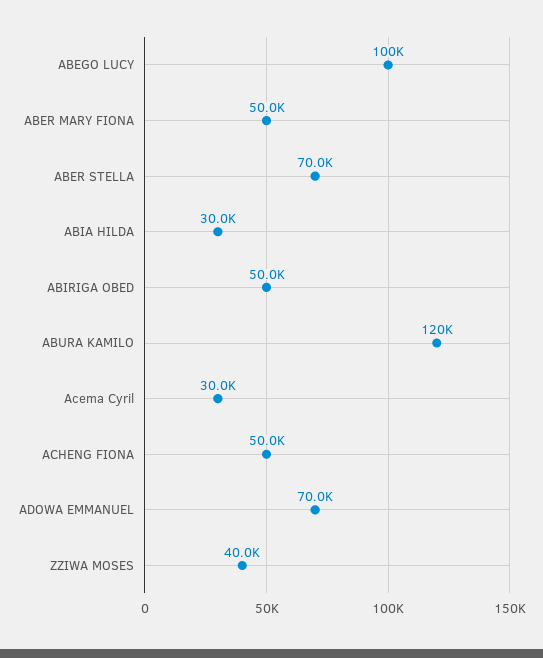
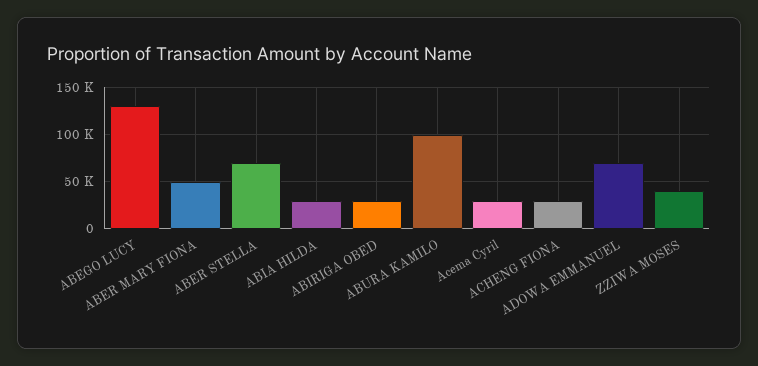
ABEGO LUCY: 100000 -> 130000
ABIRIGA OBED: 50000 -> 30000
ABURA KAMILO: 120000 -> 100000
ACHENG FIONA: 50000 -> 30000

